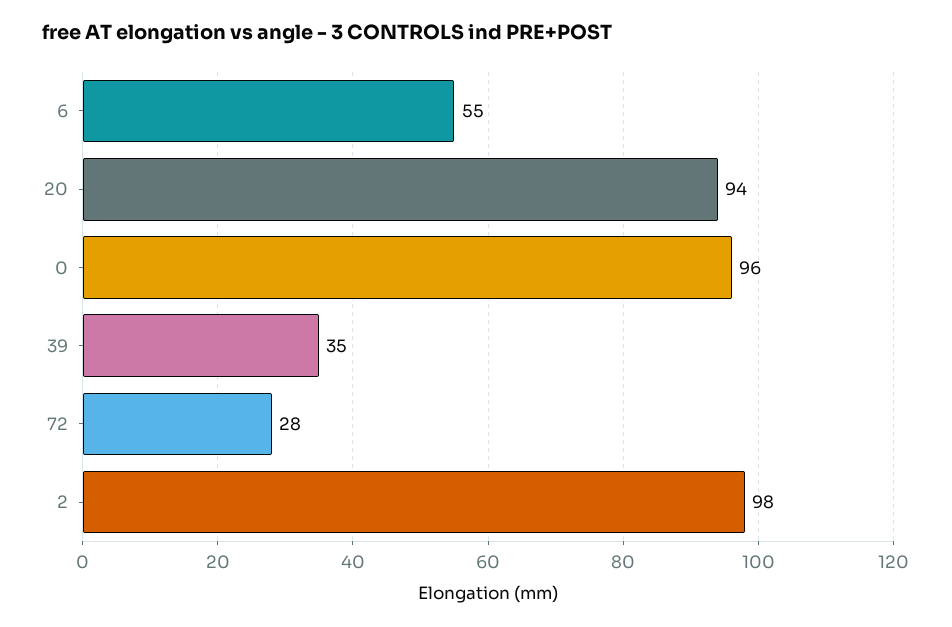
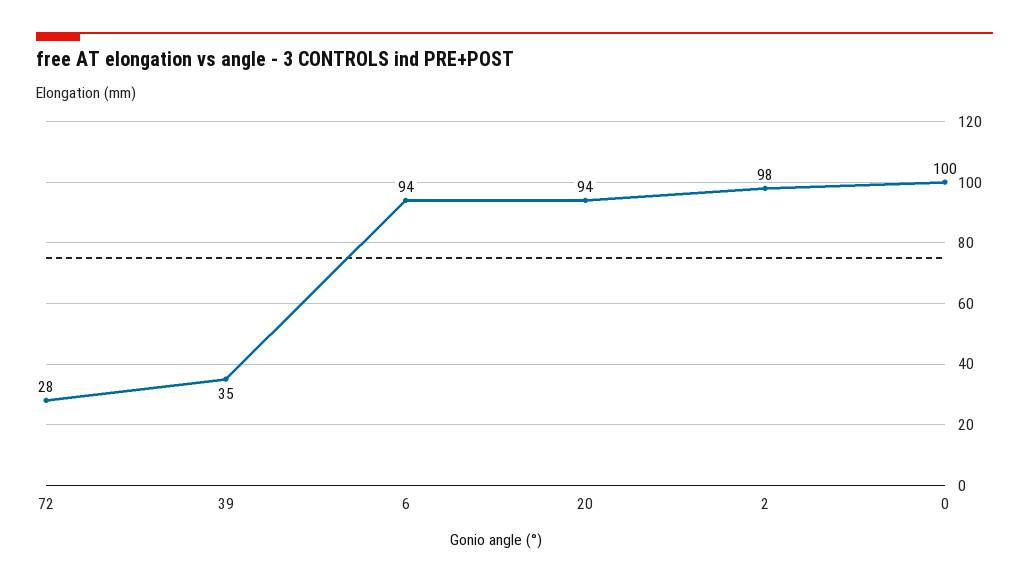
6: 55 -> 94
0: 96 -> 100

